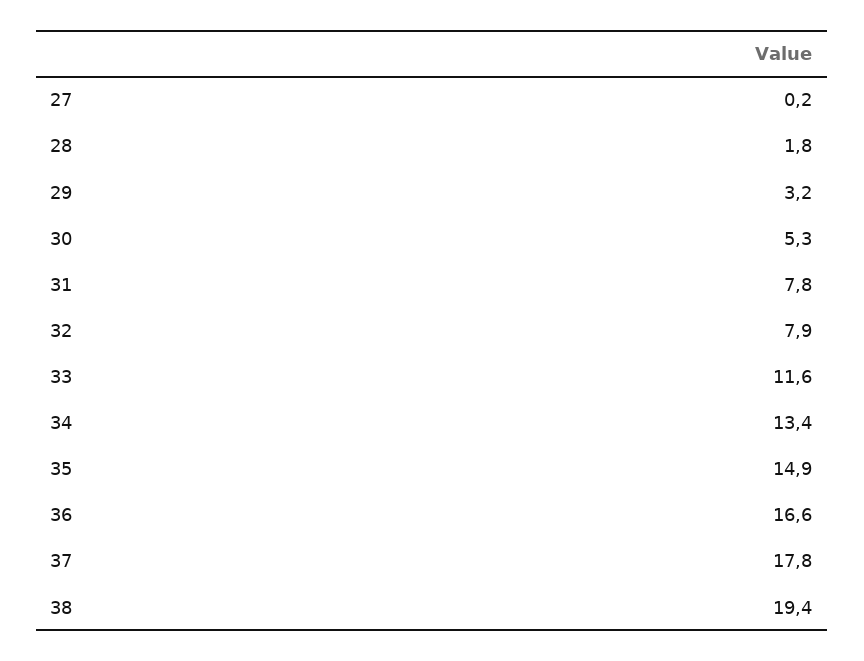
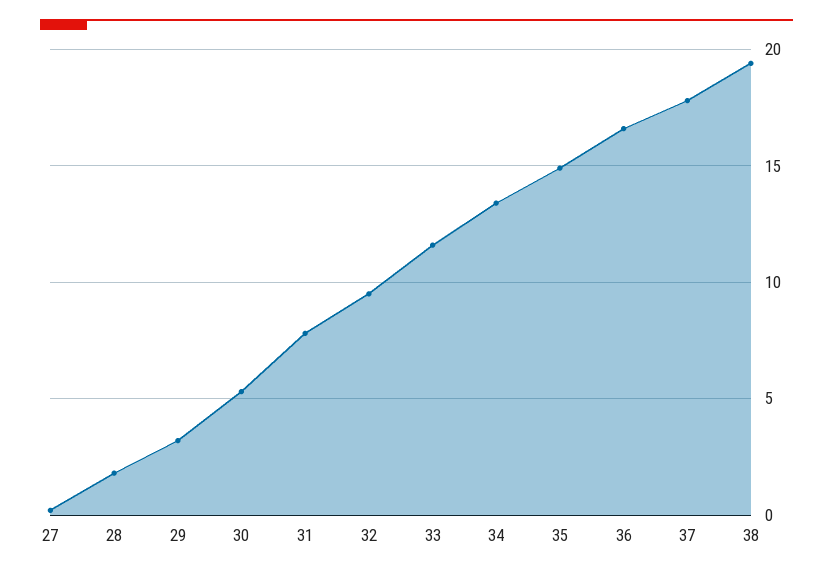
32: 7.9 -> 9.5

